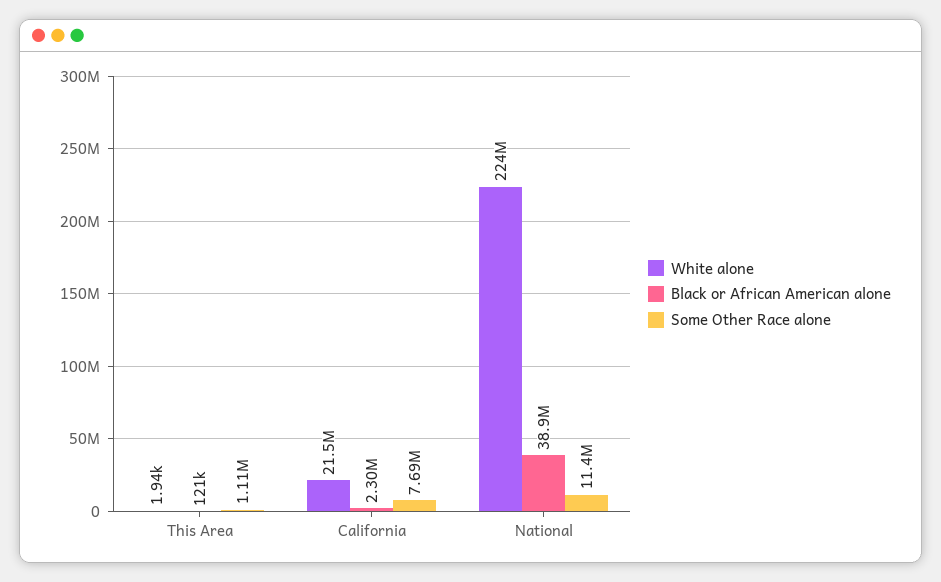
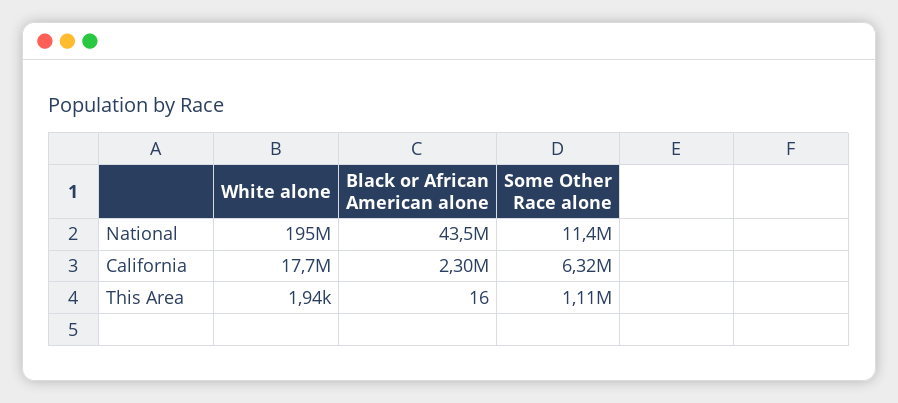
Black or African American alone, This Area: 121000 -> 16
White alone, California: 21500000 -> 17700000
Some Other Race alone, California: 7690000 -> 6320000
White alone, National: 224000000 -> 195000000
Black or African American alone, National: 38900000 -> 43500000

